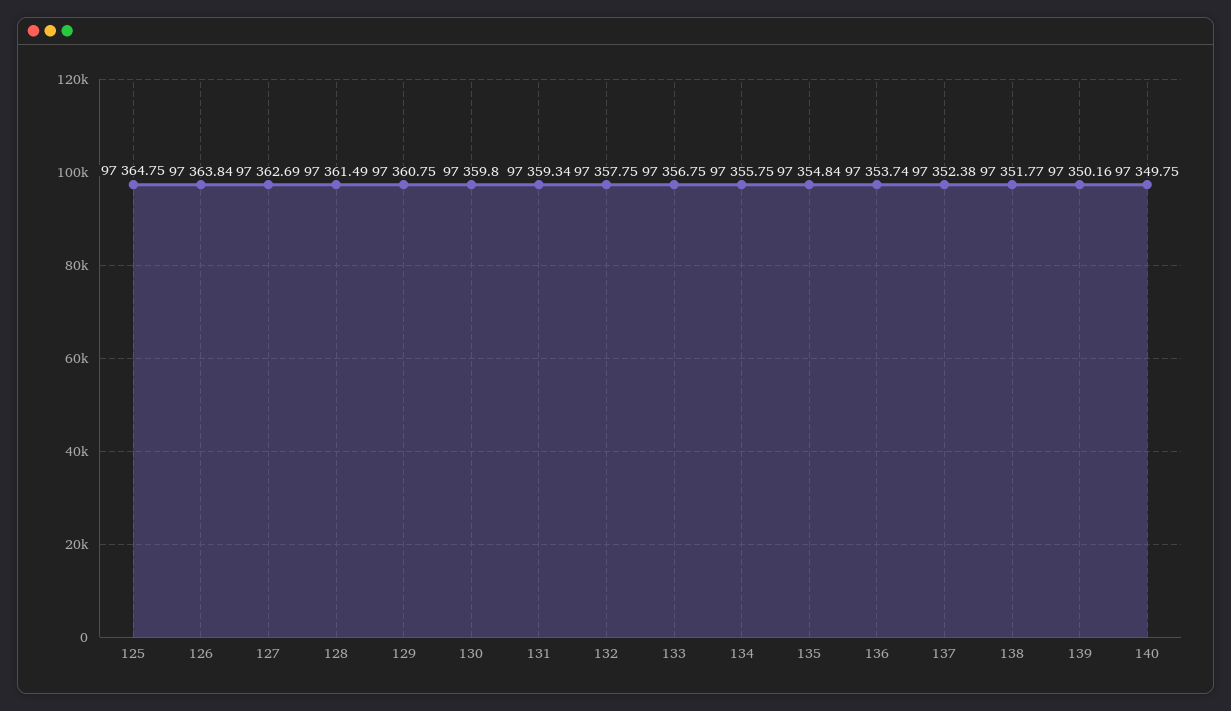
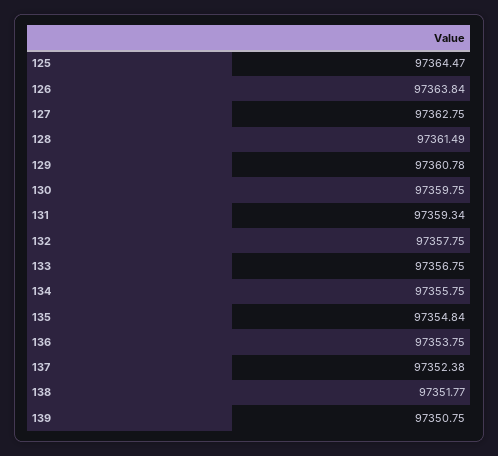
125: 97364.75 -> 97364.47
127: 97362.69 -> 97362.75
129: 97360.75 -> 97360.78
130: 97359.8 -> 97359.75
136: 97353.74 -> 97353.75
139: 97350.16 -> 97350.75
140: 97349.75 -> none

